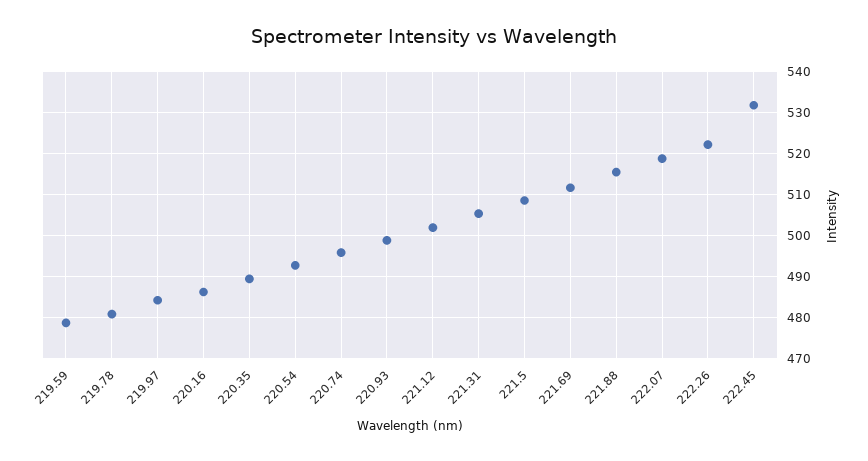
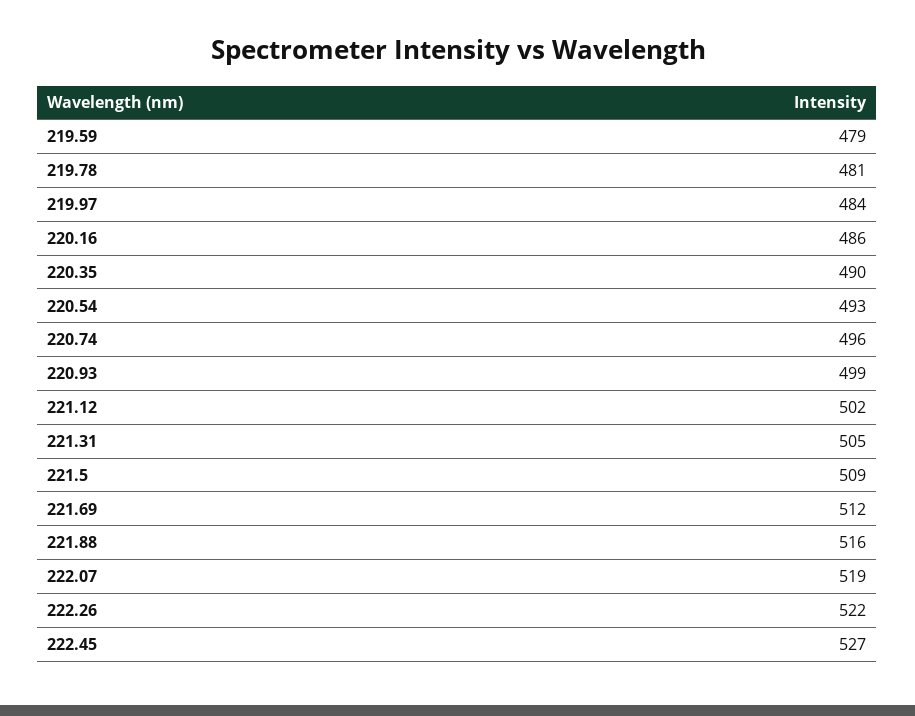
222.45: 532 -> 527

